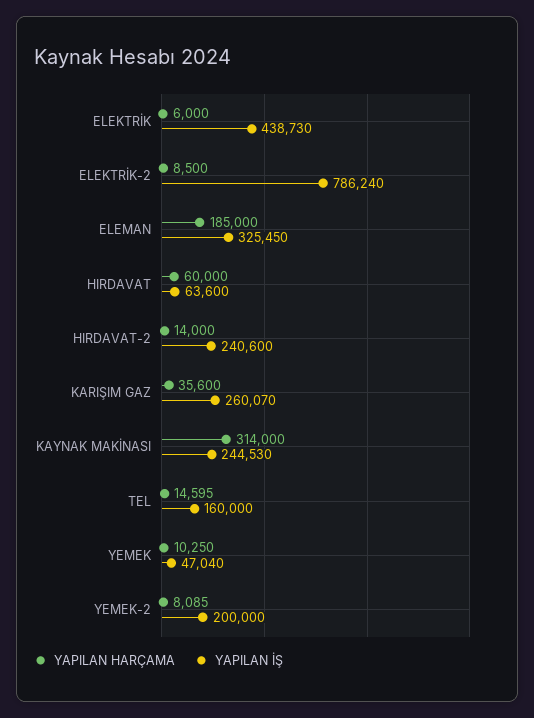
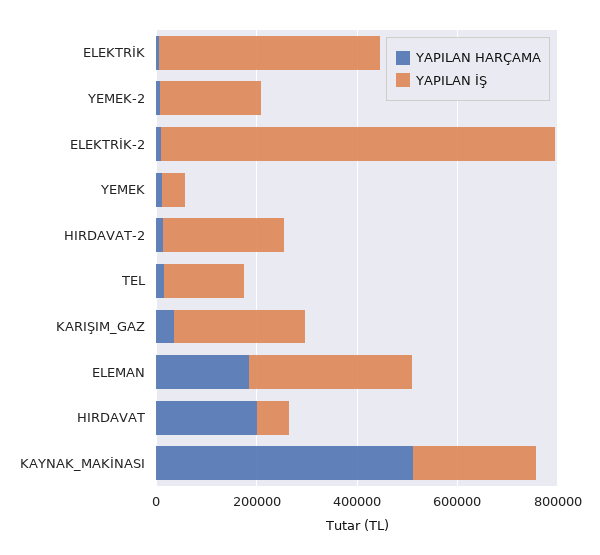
YAPILAN HARÇAMA, HIRDAVAT: 60000 -> 200000
YAPILAN HARÇAMA, KAYNAK MAKİNASI: 314000 -> 500000

